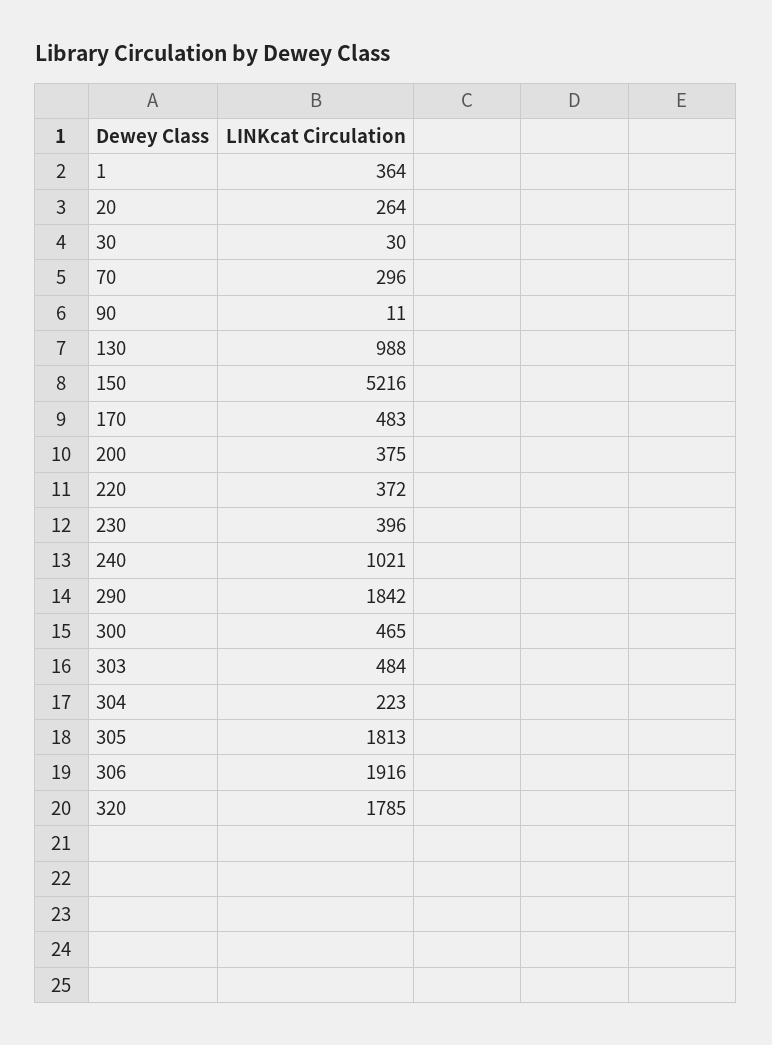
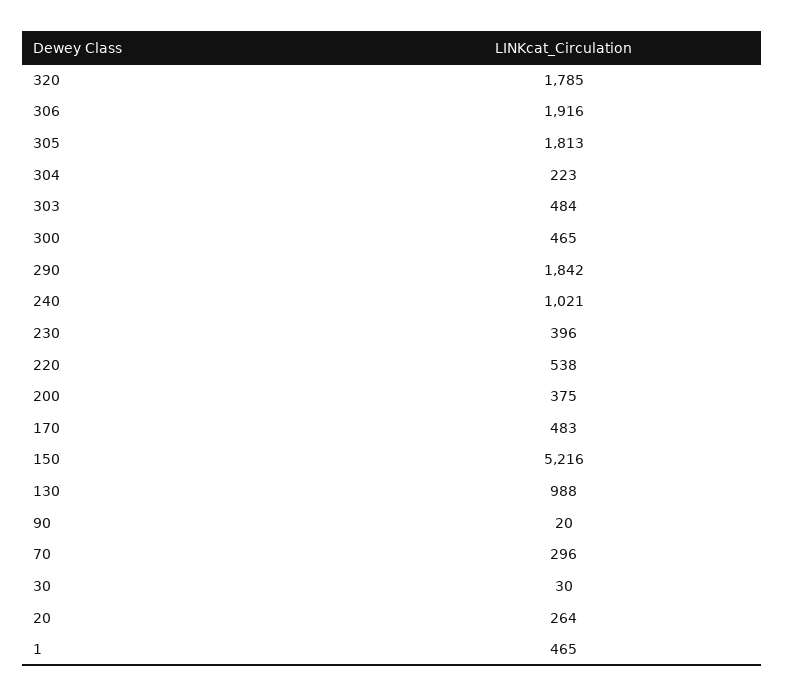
1: 364 -> 465
90: 11 -> 20
220: 372 -> 538

